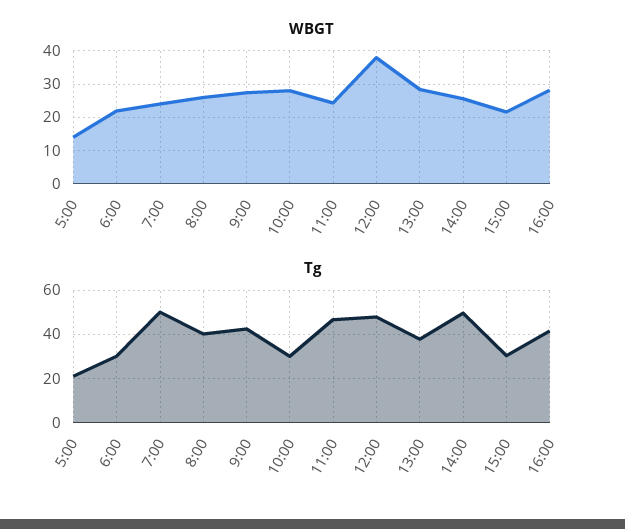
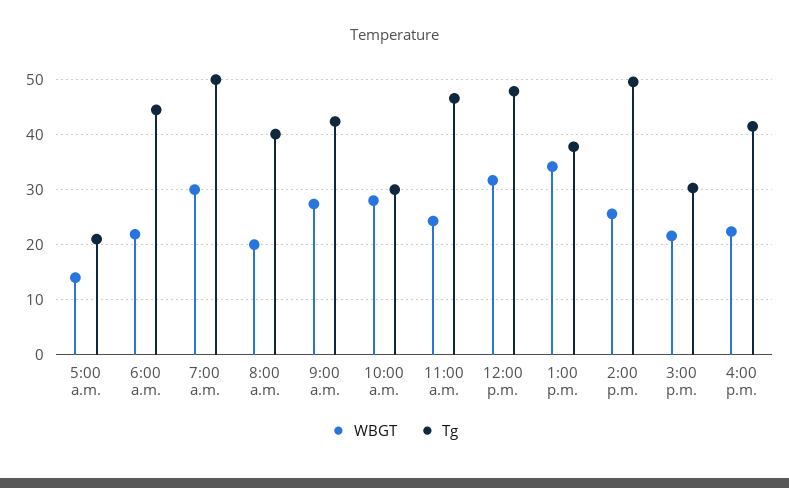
WBGT, 7:00: 24 -> 30
WBGT, 8:00: 26 -> 20
WBGT, 12:00: 38 -> 32
WBGT, 13:00: 28 -> 34
WBGT, 16:00: 28 -> 22
Tg, 6:00: 30 -> 44

